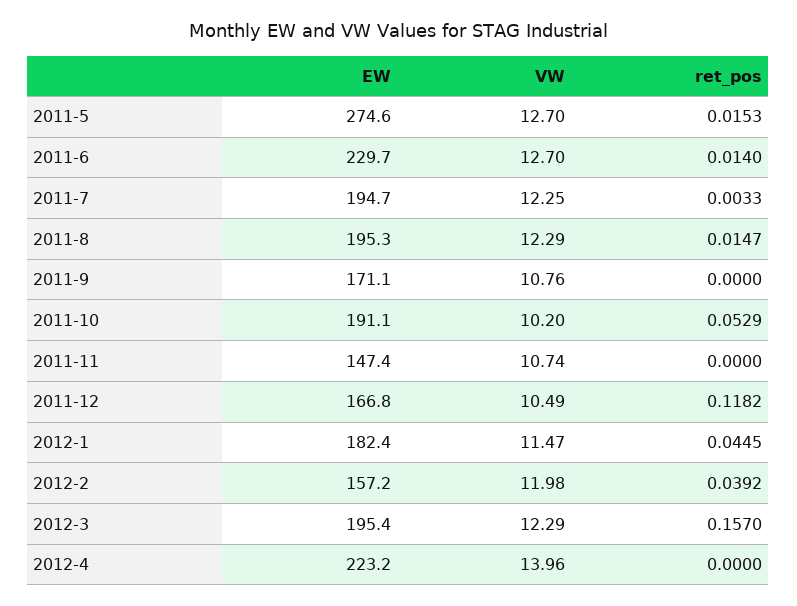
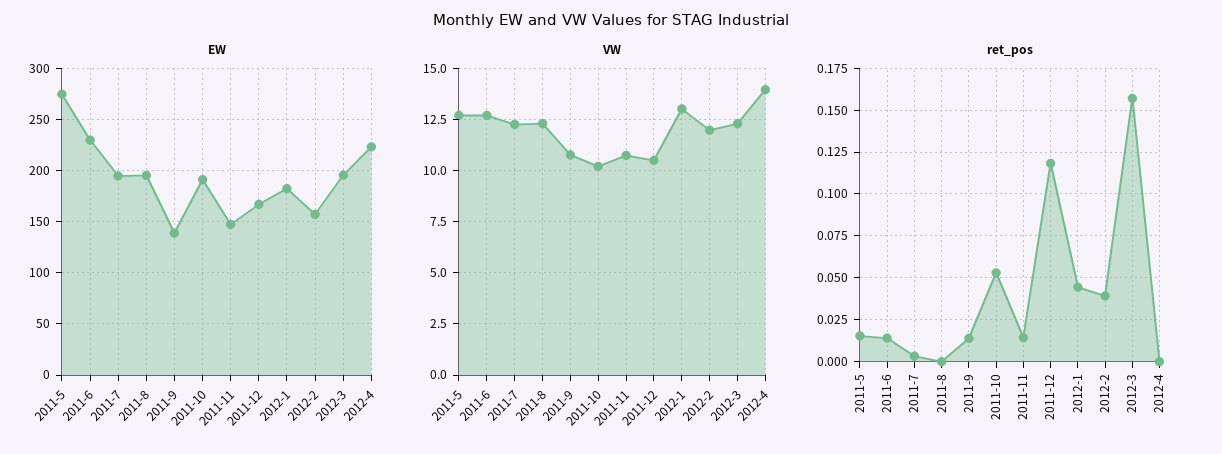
ret_pos, 2011-8: 0.0147 -> 0
EW, 2011-9: 171.1 -> 140
ret_pos, 2011-9: 0 -> 0.015
ret_pos, 2011-11: 0 -> 0.015
VW, 2012-1: 11.47 -> 13

